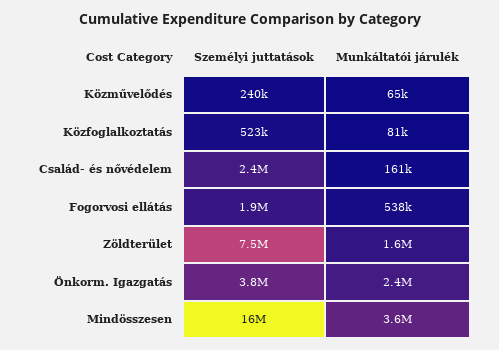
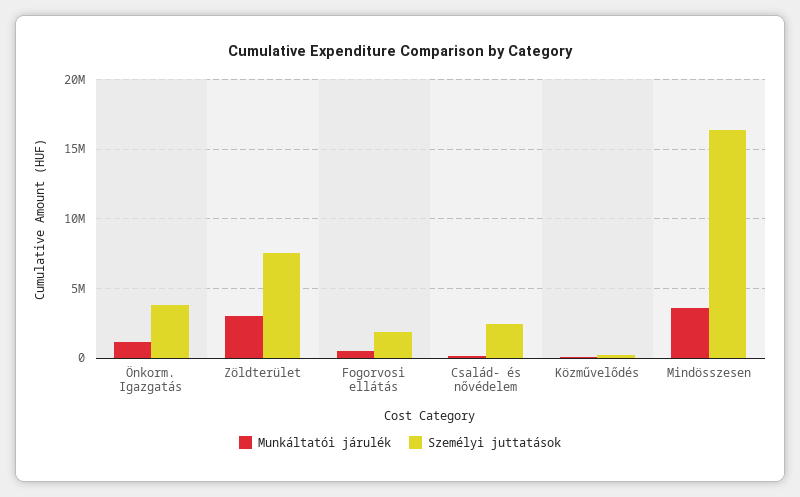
Személyi juttatások, Közfoglalkoztatás: 523000 -> none
Munkáltatói járulék, Közfoglalkoztatás: 81000 -> none
Munkáltatói járulék, Zöldterület: 1600000 -> 3000000
Munkáltatói járulék, Önkorm. Igazgatás: 2400000 -> 1000000

